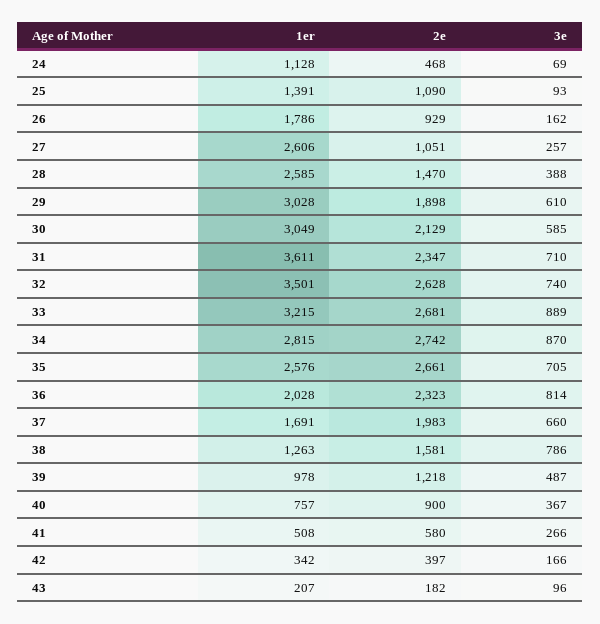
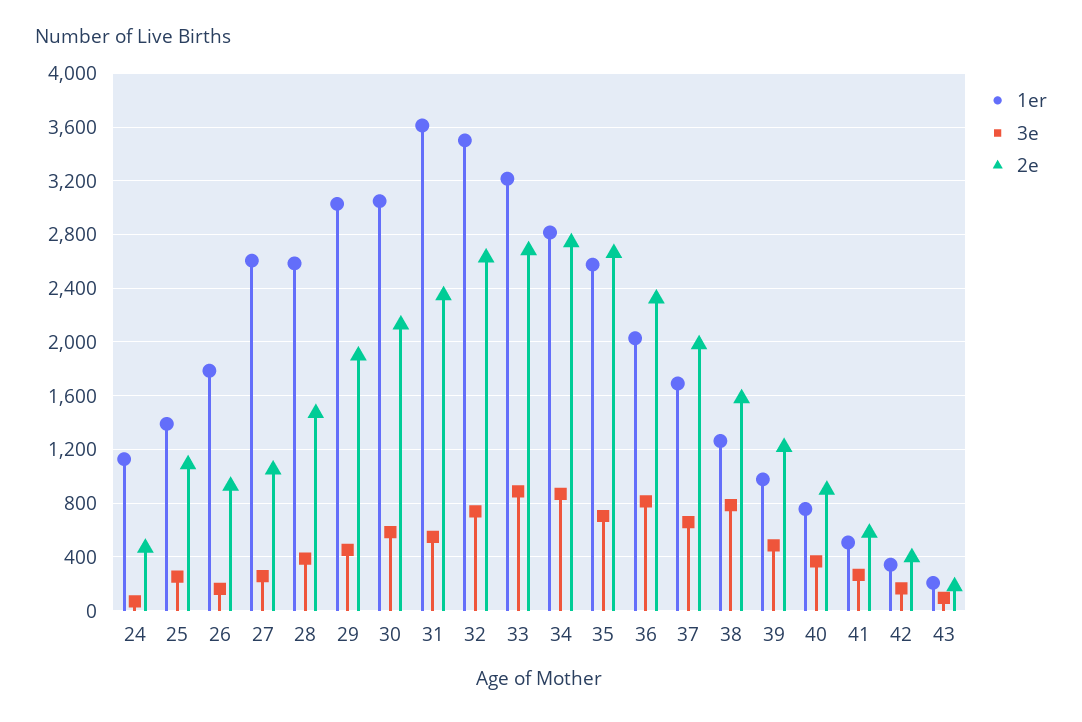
3e, 25: 93 -> 250
3e, 29: 610 -> 450
3e, 31: 710 -> 550

